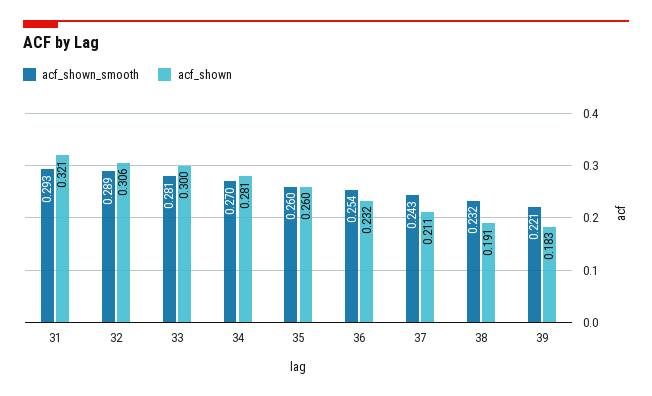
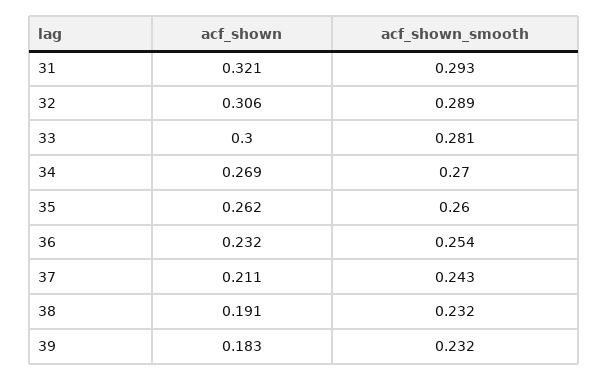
acf_shown, 34: 0.281 -> 0.269
acf_shown, 35: 0.26 -> 0.262
acf_shown_smooth, 39: 0.221 -> 0.232

